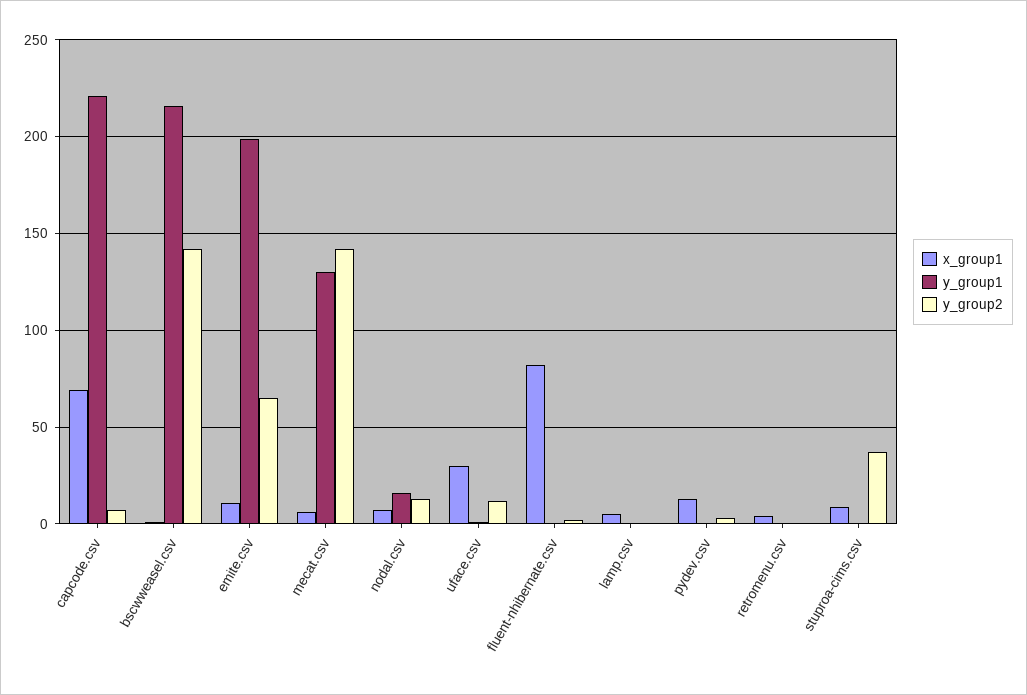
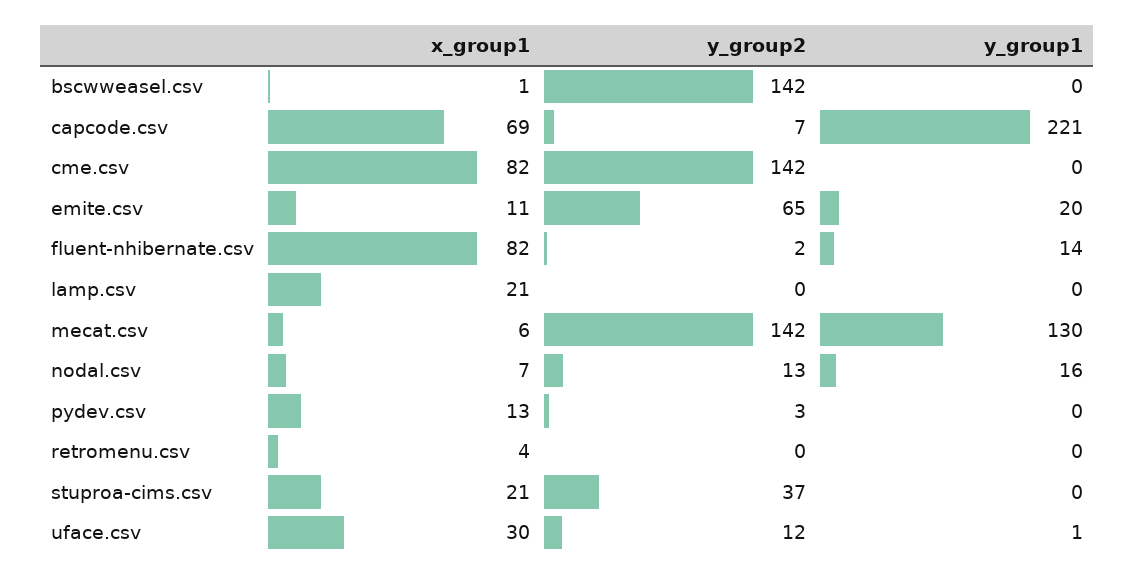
y_group1, bscwweasel.csv: 215 -> 0
y_group1, emite.csv: 200 -> 20
y_group1, fluent-nhibernate.csv: 0 -> 14
x_group1, lamp.csv: 5 -> 21
x_group1, stuproa-cims.csv: 10 -> 21
x_group1, cme.csv: none -> 82
y_group2, cme.csv: none -> 142
y_group1, cme.csv: none -> 0

